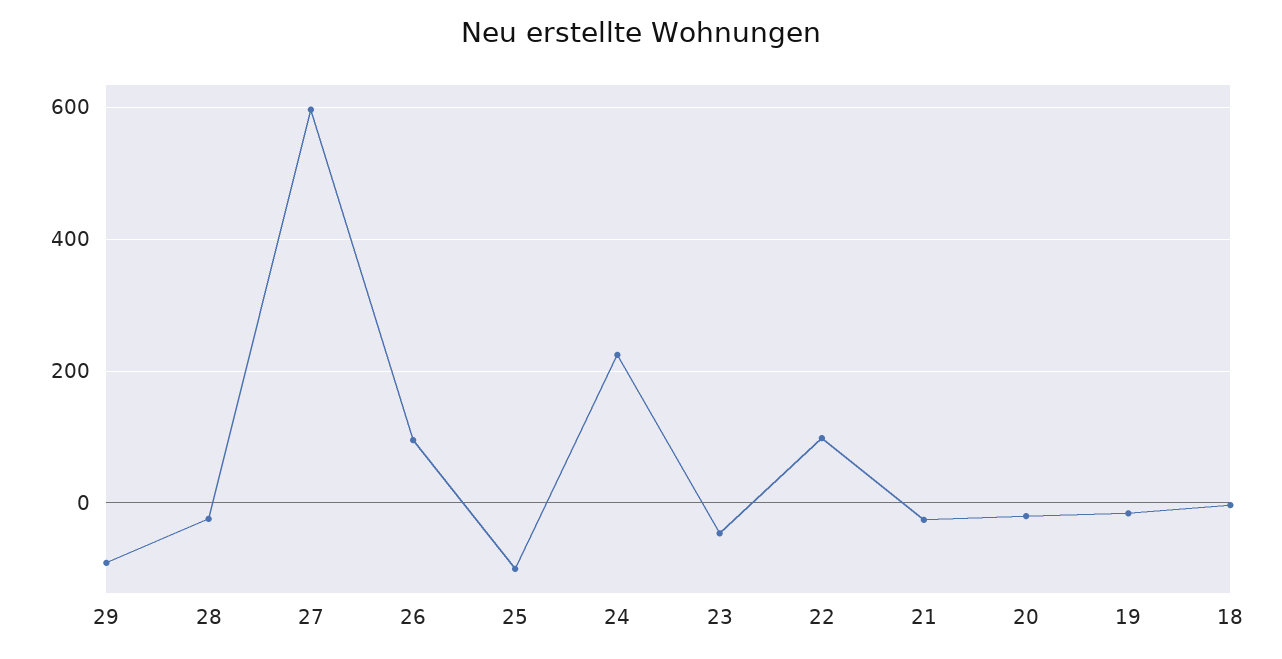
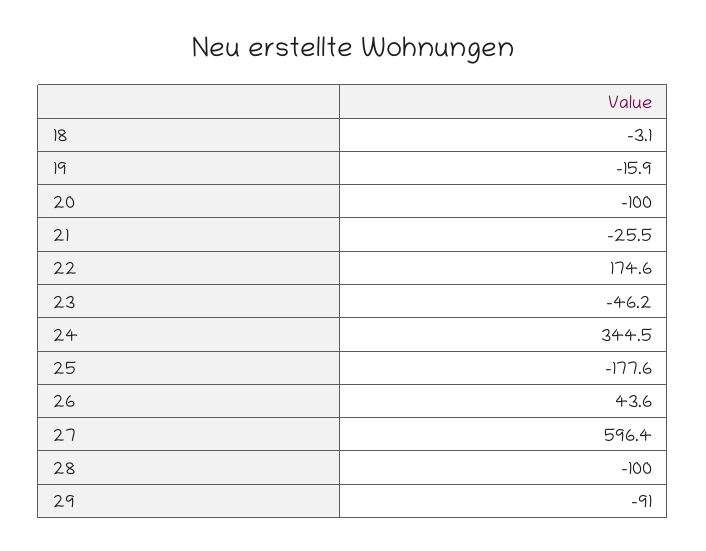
28: -20 -> -100
26: 100 -> 43.6
25: -100 -> -177.6
24: 220 -> 344.5
22: 100 -> 174.6
20: -20 -> -100

